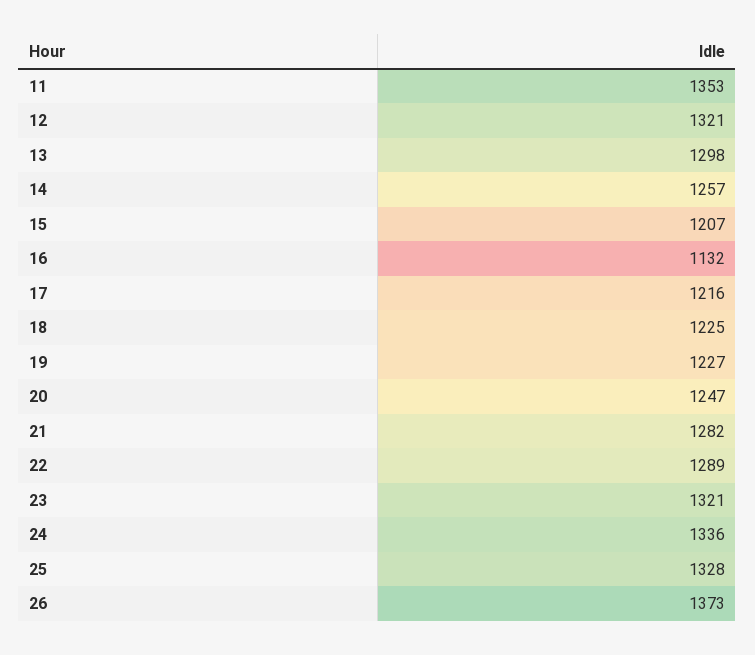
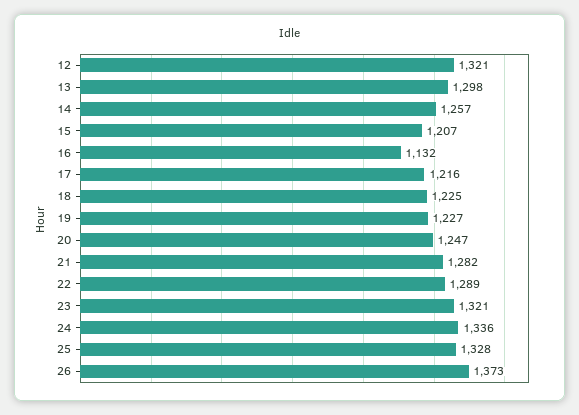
11: 1353 -> none

